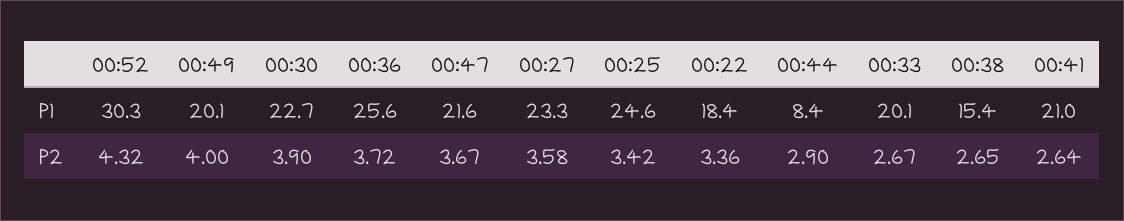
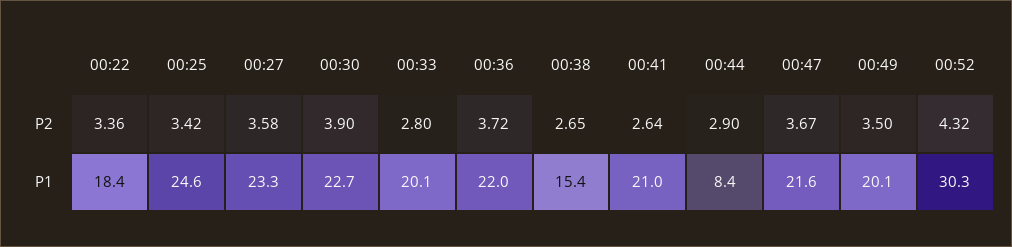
00:36, P1: 25.6 -> 22
00:49, P2: 4 -> 3.5
00:33, P2: 2.67 -> 2.8

